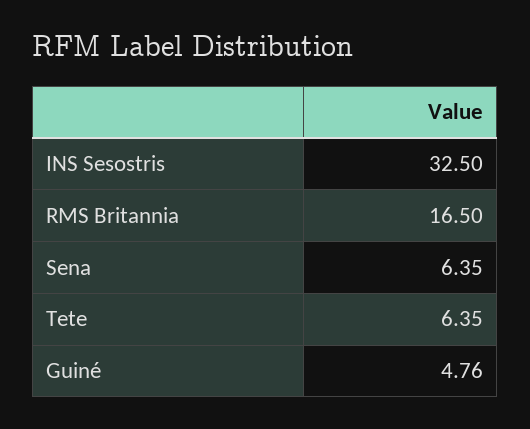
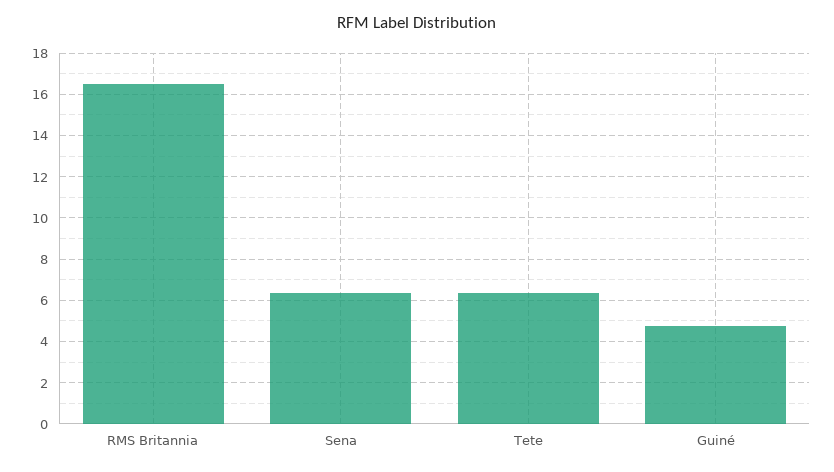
INS Sesostris: 32.5 -> none

